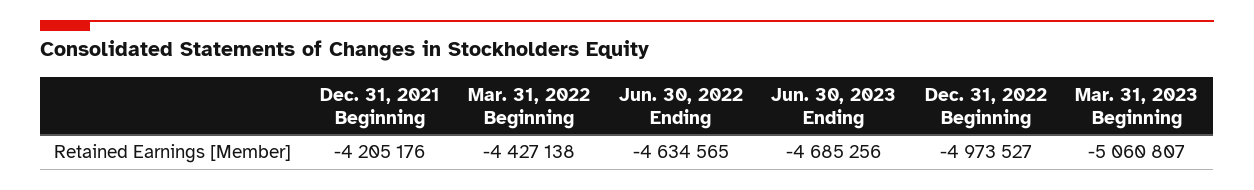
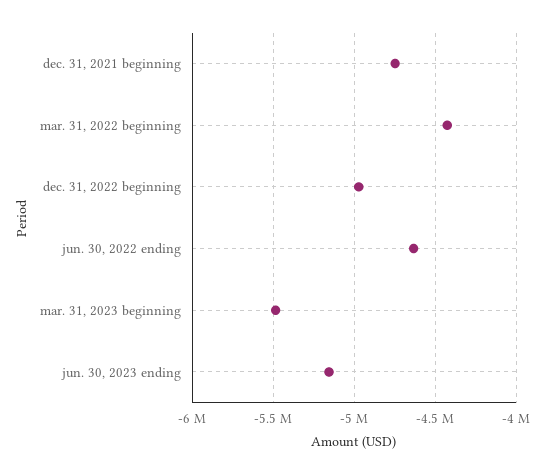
Dec. 31, 2021 Beginning: -4205176 -> -4750000
Jun. 30, 2023 Ending: -4685256 -> -5150000
Mar. 31, 2023 Beginning: -5060807 -> -5500000

